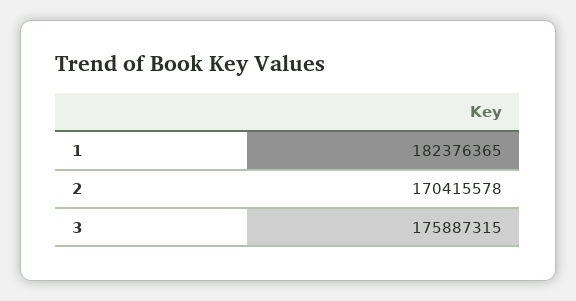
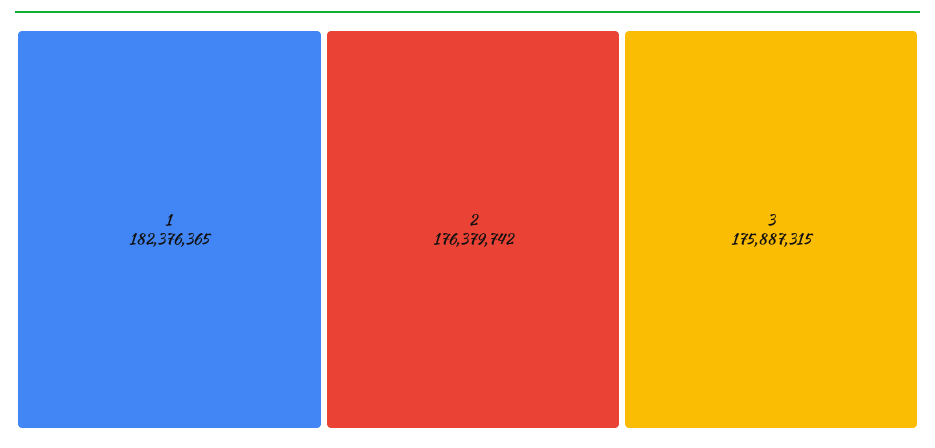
2: 170415578 -> 176379742

